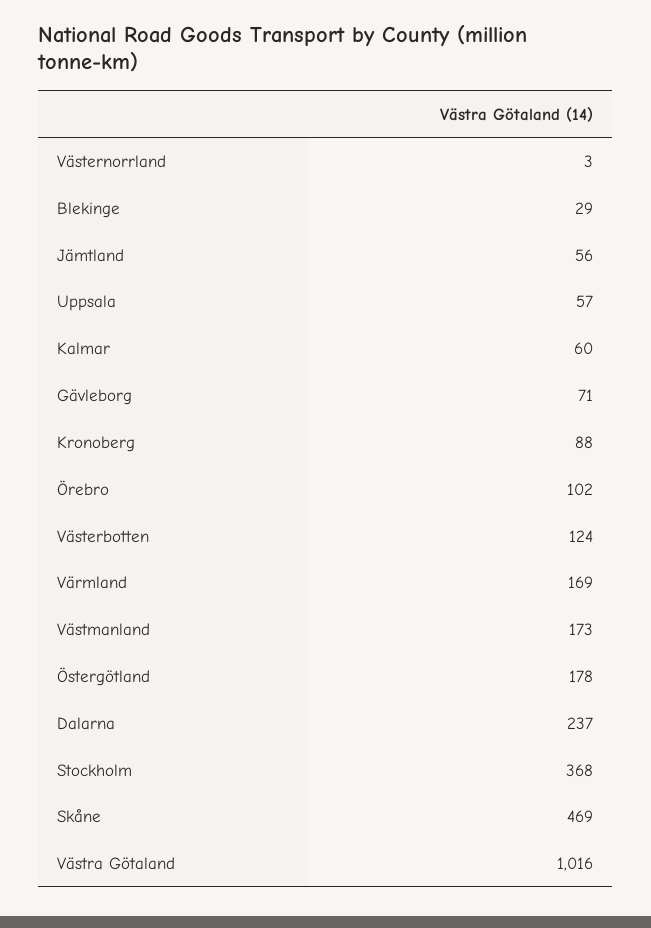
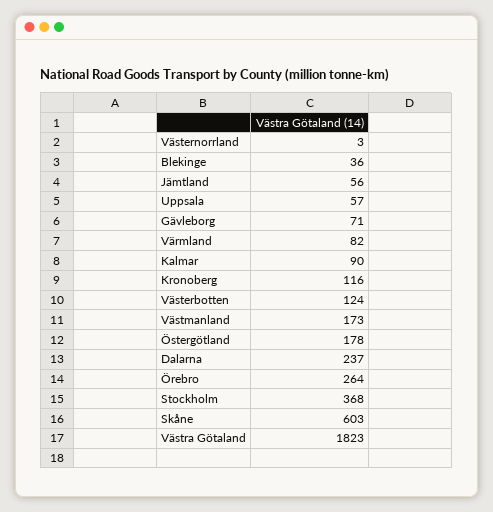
Blekinge: 29 -> 36
Kalmar: 60 -> 90
Kronoberg: 88 -> 116
Örebro: 102 -> 264
Värmland: 169 -> 82
Skåne: 469 -> 603
Västra Götaland: 1016 -> 1823

